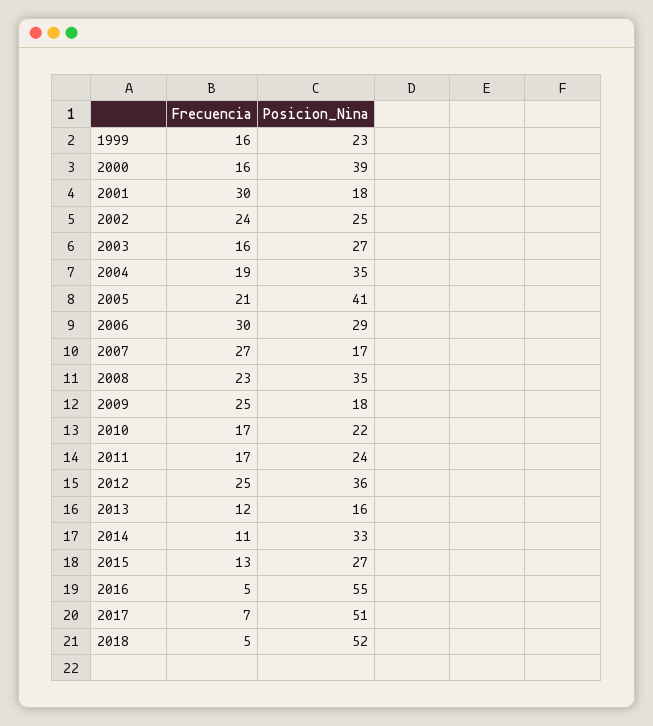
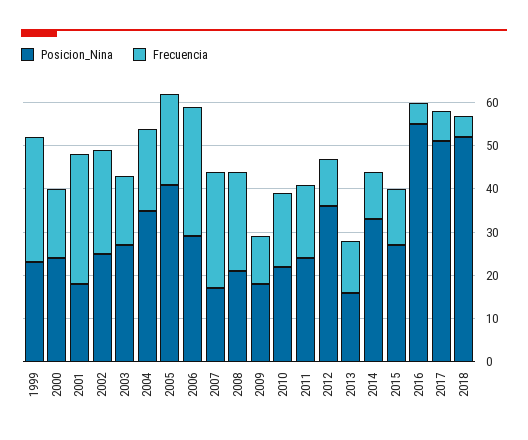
Frecuencia, 1999: 16 -> 30
Posicion_Nina, 2000: 39 -> 25
Posicion_Nina, 2008: 35 -> 20
Frecuencia, 2009: 25 -> 10
Frecuencia, 2012: 25 -> 10

